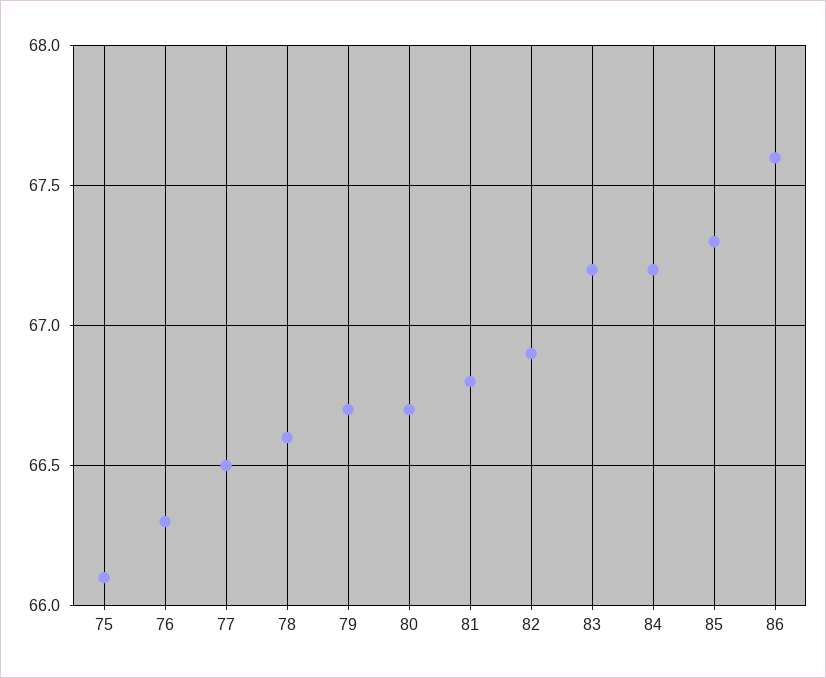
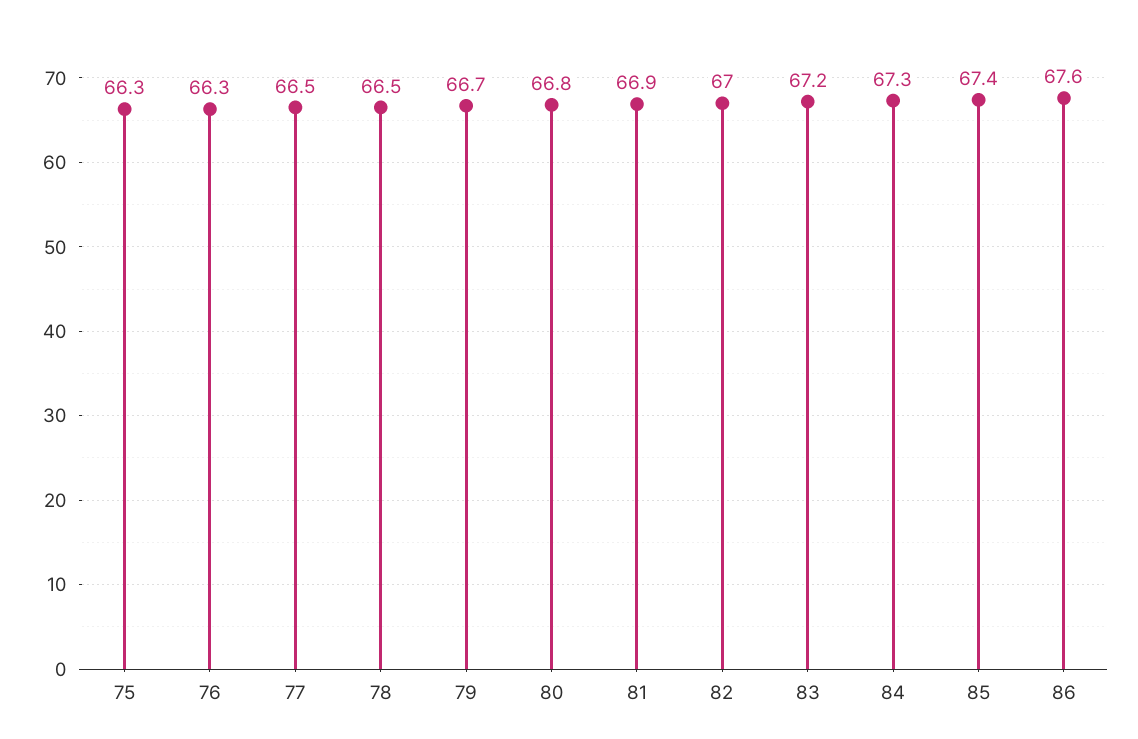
75: 66.1 -> 66.3
78: 66.6 -> 66.5
80: 66.7 -> 66.8
81: 66.8 -> 66.9
82: 66.9 -> 67
84: 67.2 -> 67.3
85: 67.3 -> 67.4

